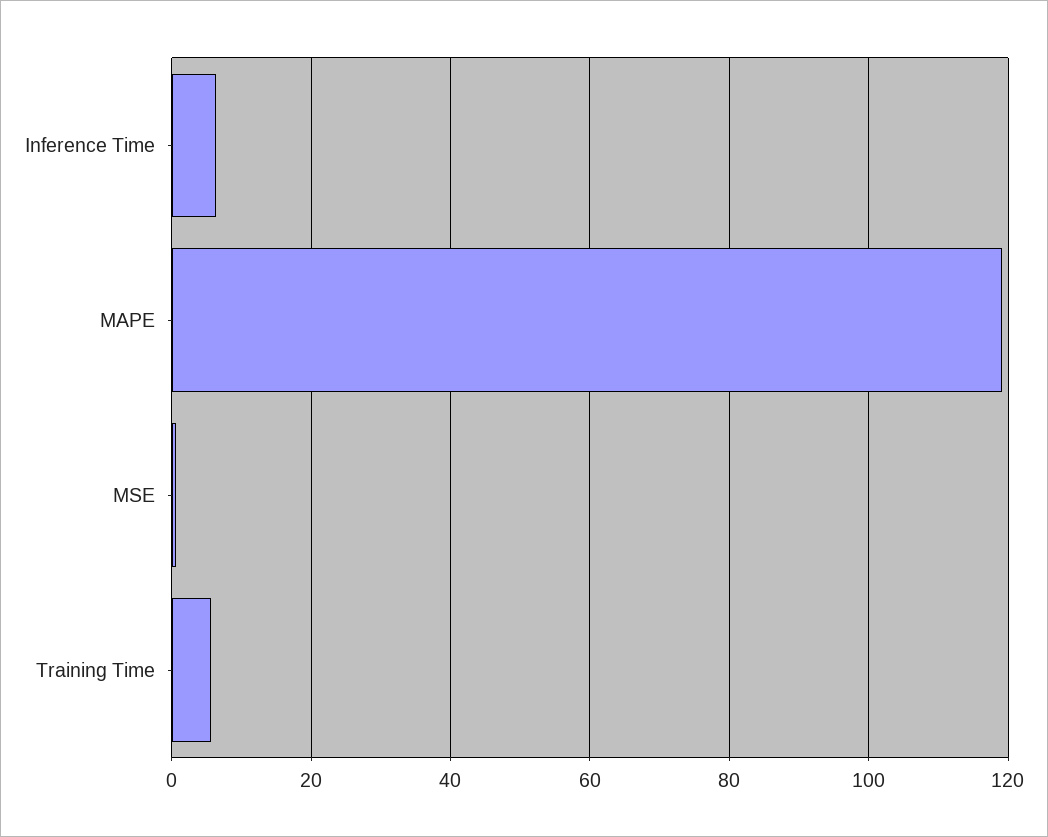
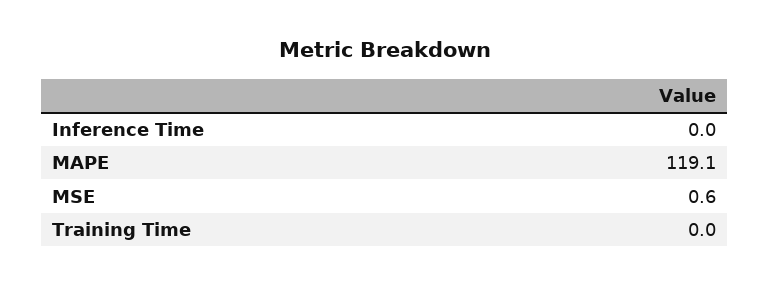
Inference Time: 6 -> 0
Training Time: 6 -> 0

